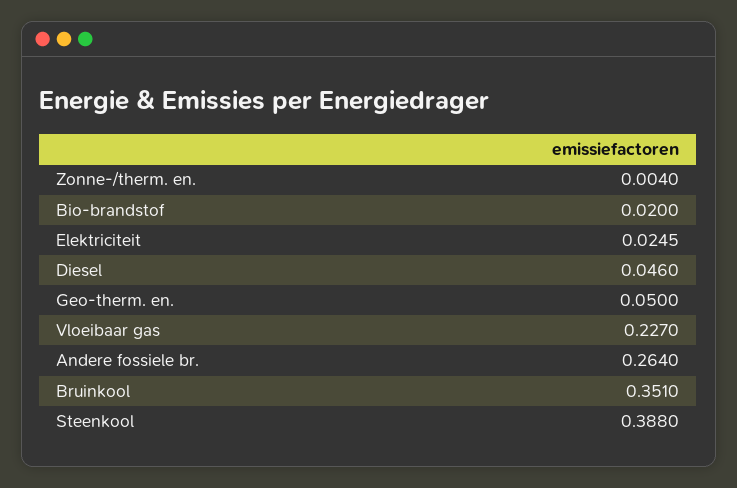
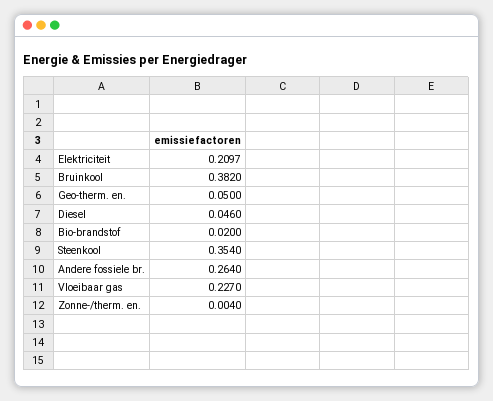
Elektriciteit: 0.0245 -> 0.2097
Bruinkool: 0.351 -> 0.382
Steenkool: 0.388 -> 0.354

